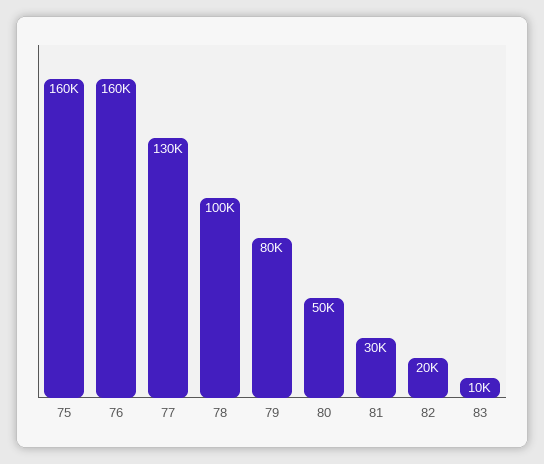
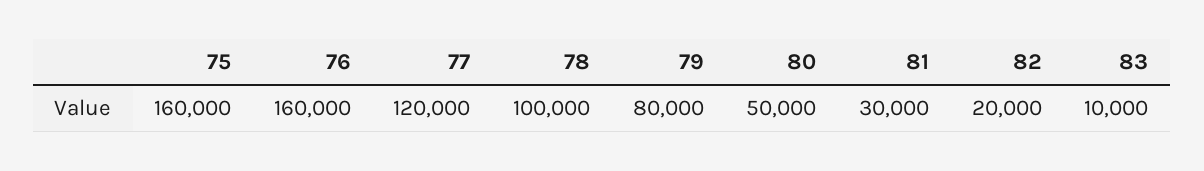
77: 130000 -> 120000

